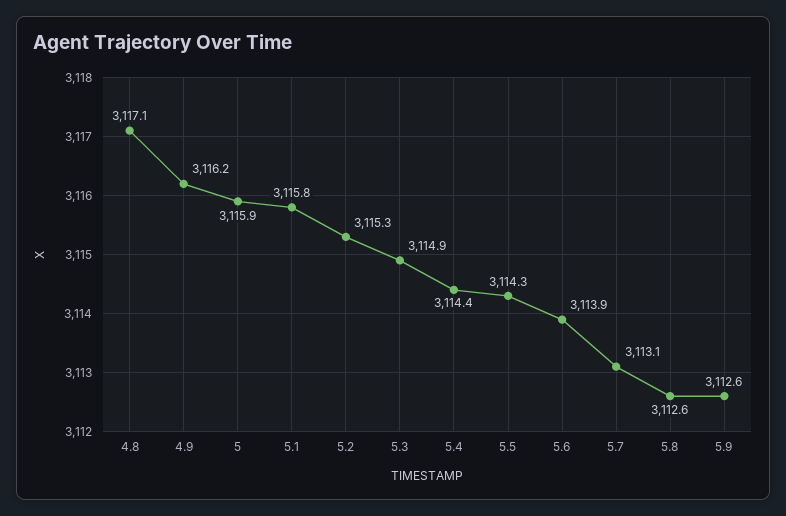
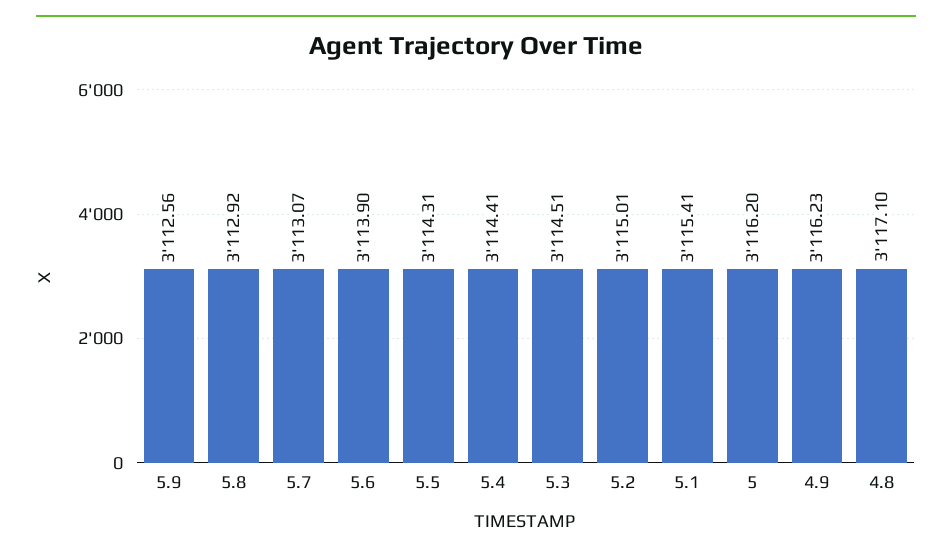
5: 3115.9 -> 3116.2
5.1: 3115.8 -> 3115.41
5.2: 3115.3 -> 3115.01
5.3: 3114.9 -> 3114.51
5.8: 3112.6 -> 3112.92

